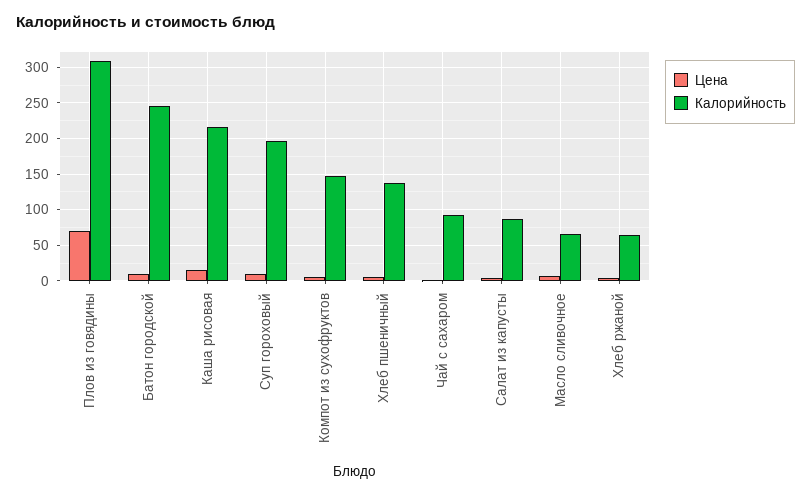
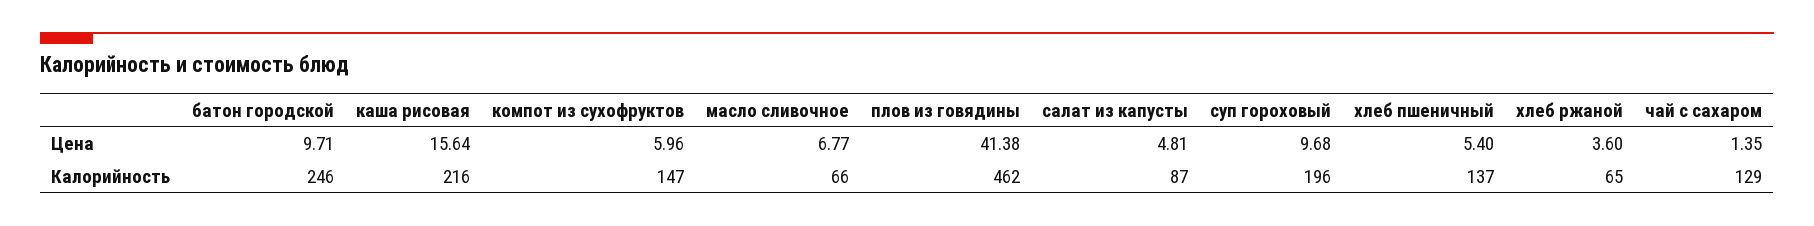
Цена, Плов из говядины: 70 -> 41.38
Калорийность, Плов из говядины: 310 -> 462
Калорийность, Чай с сахаром: 90 -> 129

